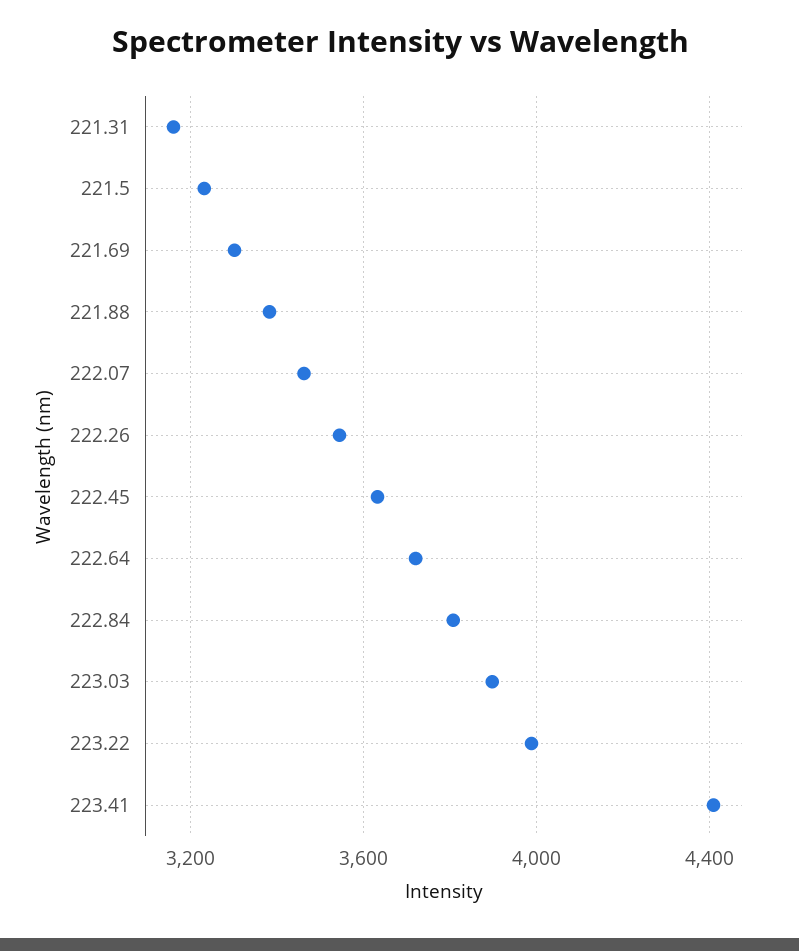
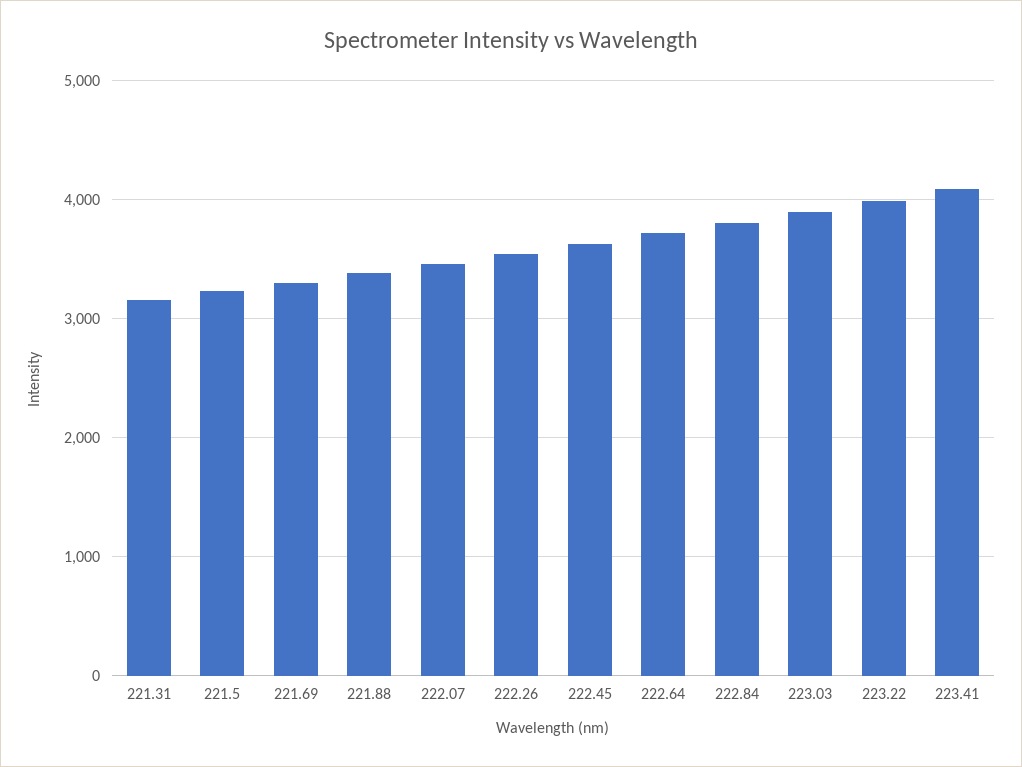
223.41: 4400 -> 4100

